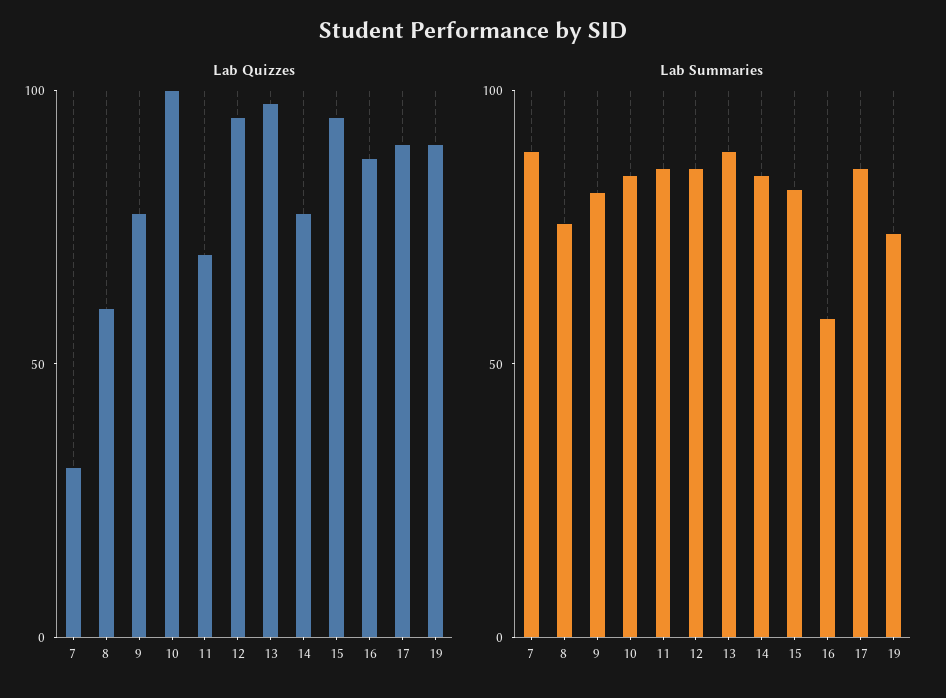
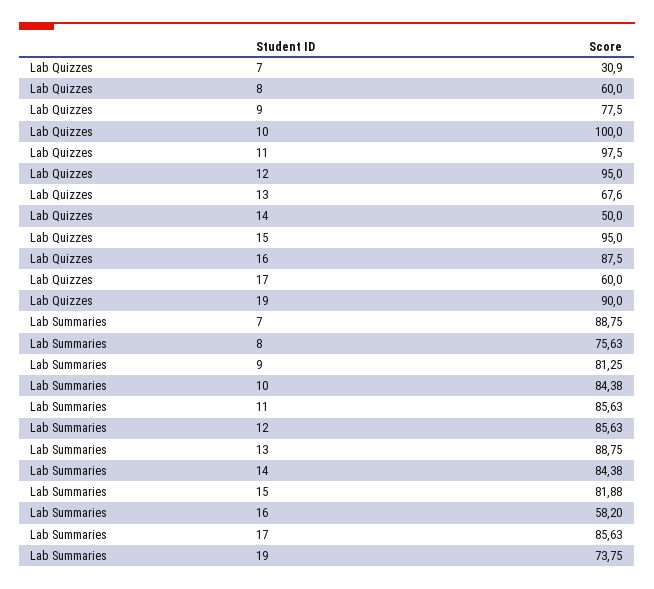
Lab Quizzes, 11: 70 -> 97.5
Lab Quizzes, 13: 100 -> 67.6
Lab Quizzes, 14: 80 -> 50
Lab Quizzes, 17: 90 -> 60

